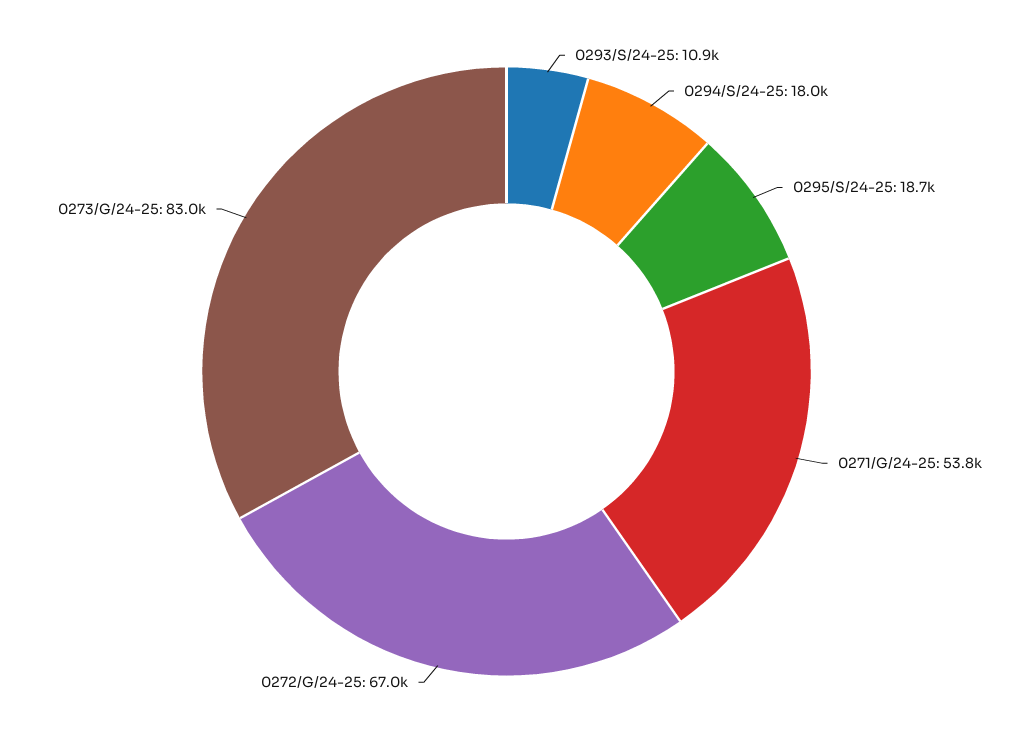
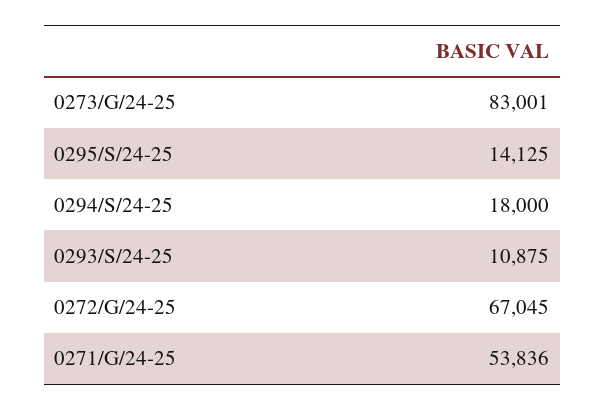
0295/S/24-25: 18700 -> 14125

